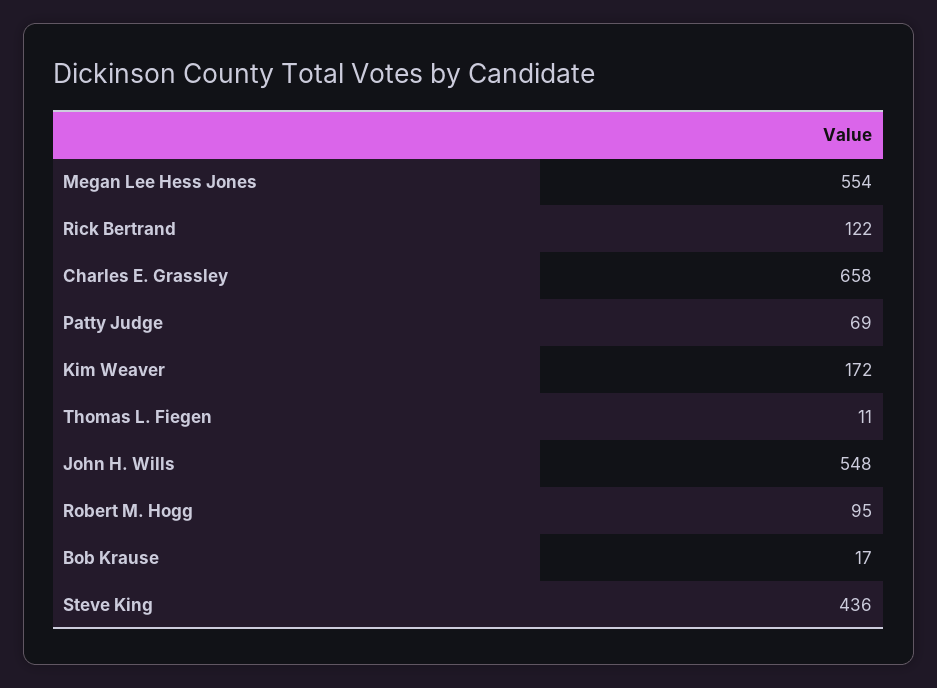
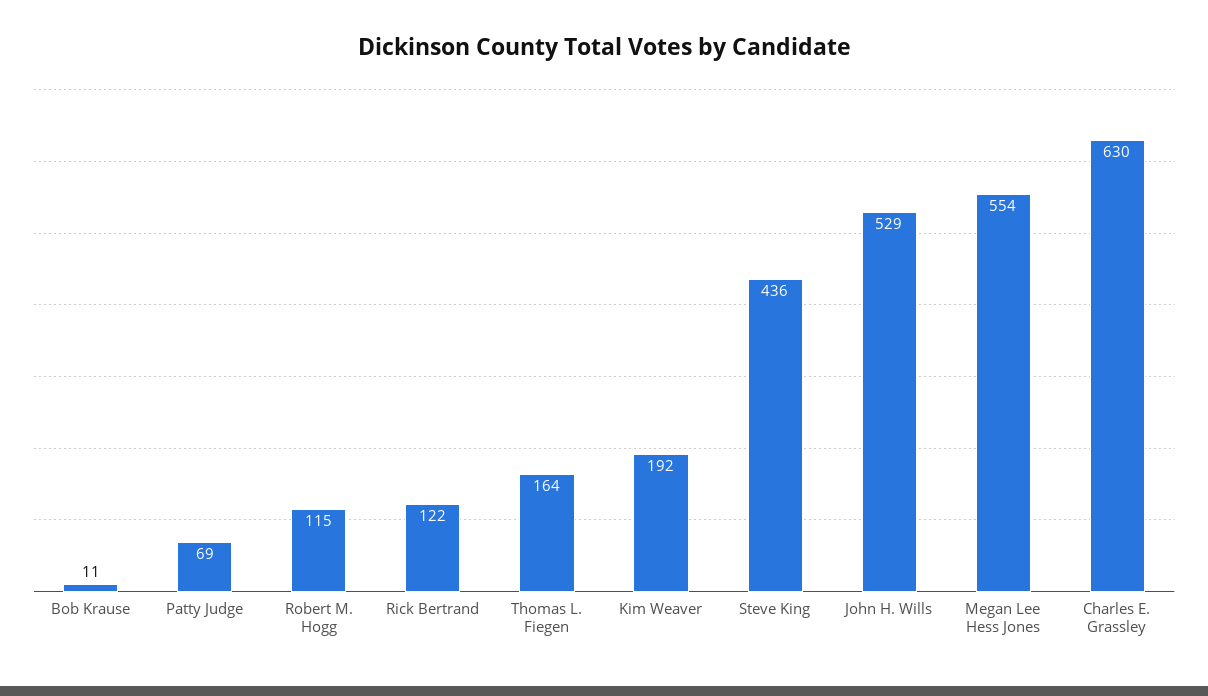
Charles E. Grassley: 658 -> 630
Kim Weaver: 172 -> 192
Thomas L. Fiegen: 11 -> 164
John H. Wills: 548 -> 529
Robert M. Hogg: 95 -> 115
Bob Krause: 17 -> 11

